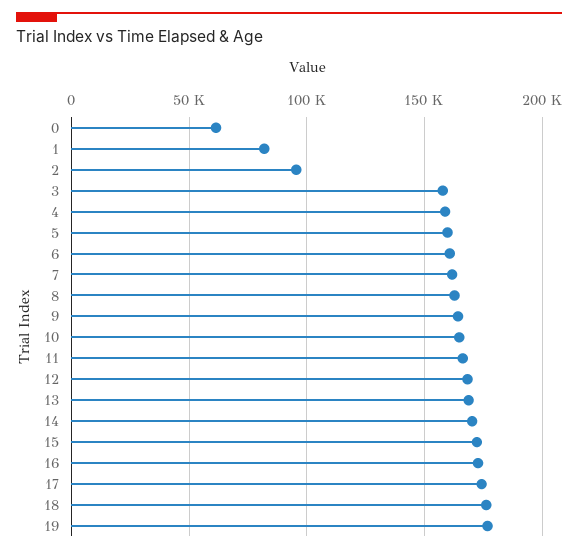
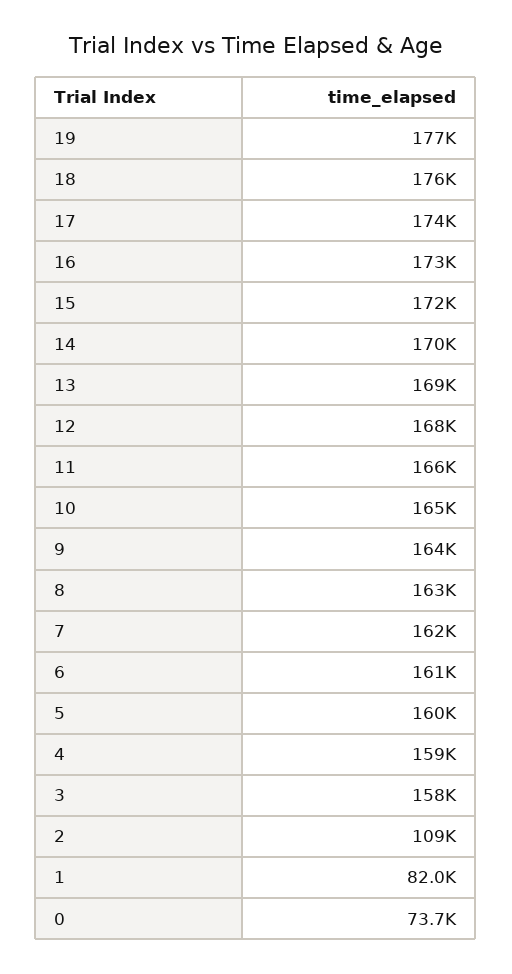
0: 60000 -> 73700
2: 95000 -> 109000

